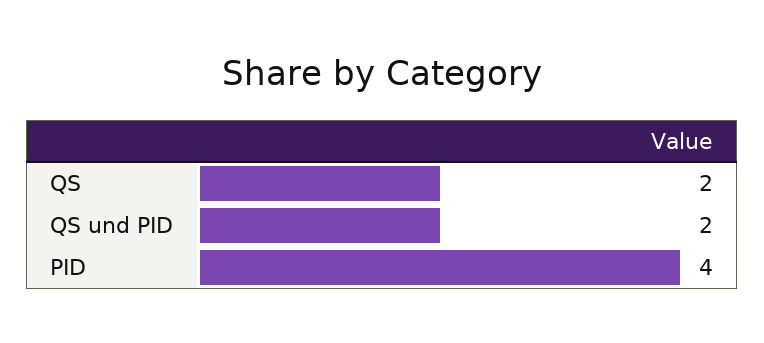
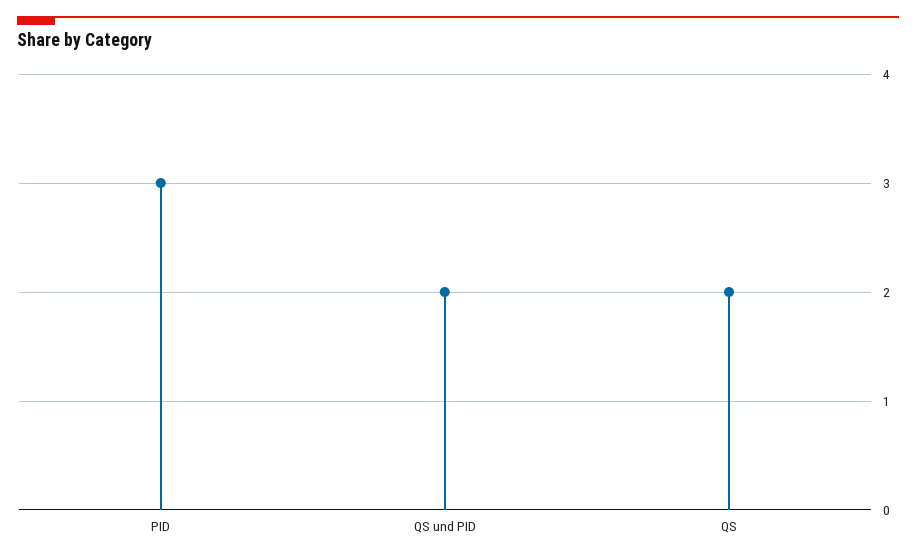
PID: 4 -> 3

